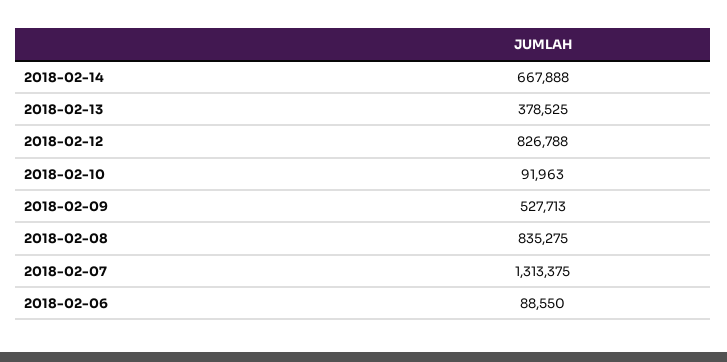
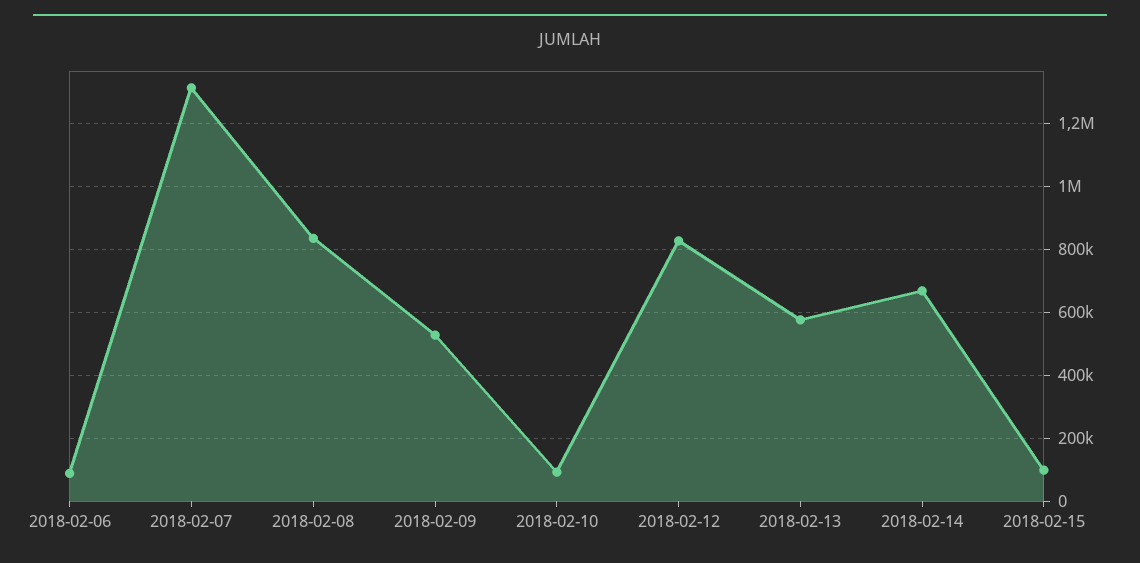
2018-02-13: 378525 -> 580000
2018-02-15: none -> 100000

